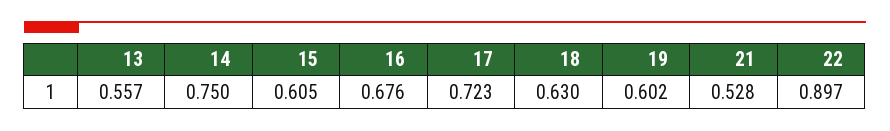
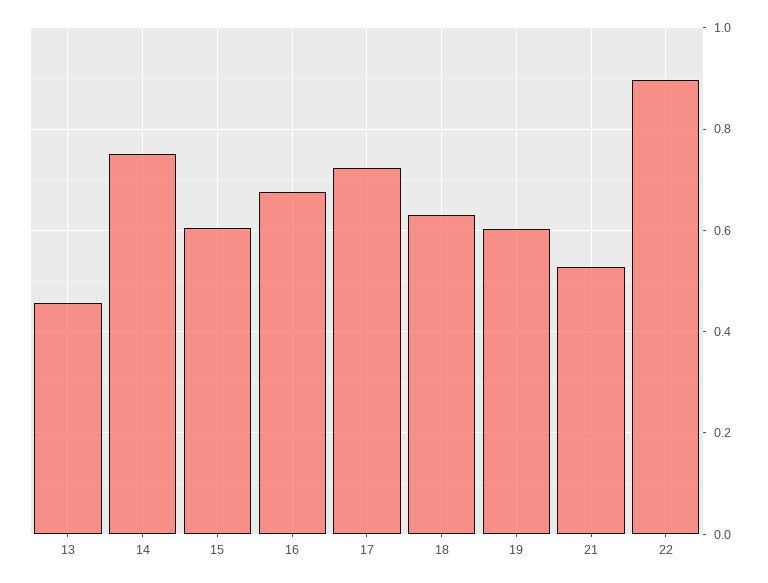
13: 0.557 -> 0.46

